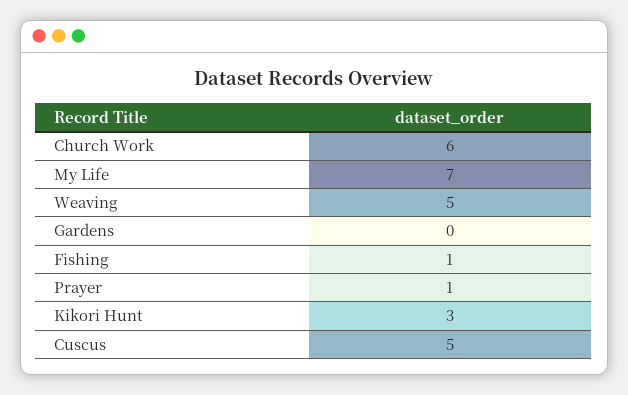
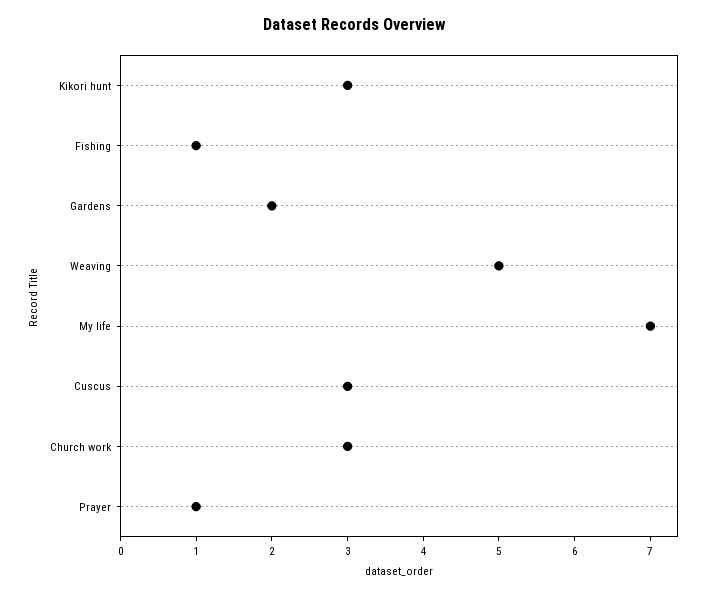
Church Work: 6 -> 3
Gardens: 0 -> 2
Cuscus: 5 -> 3

